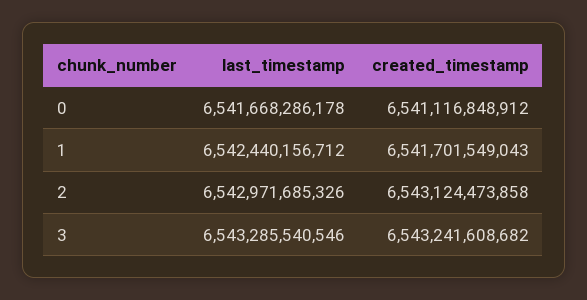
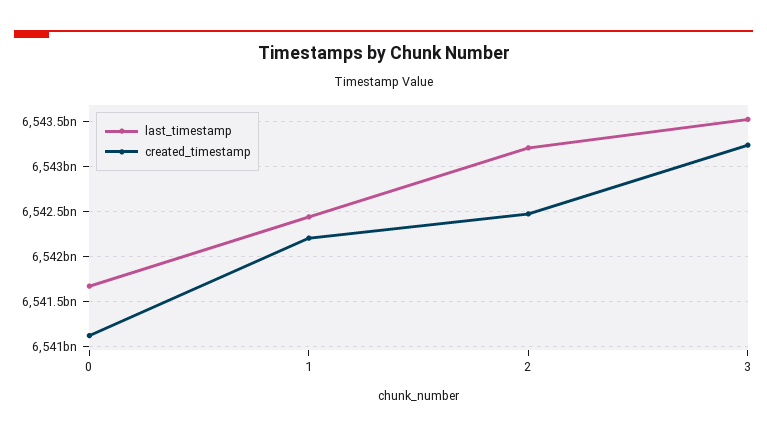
created_timestamp, 1: 6541701549043 -> 6542200000000
last_timestamp, 2: 6542971685326 -> 6543200000000
created_timestamp, 2: 6543124473858 -> 6542500000000
last_timestamp, 3: 6543285540546 -> 6543500000000

